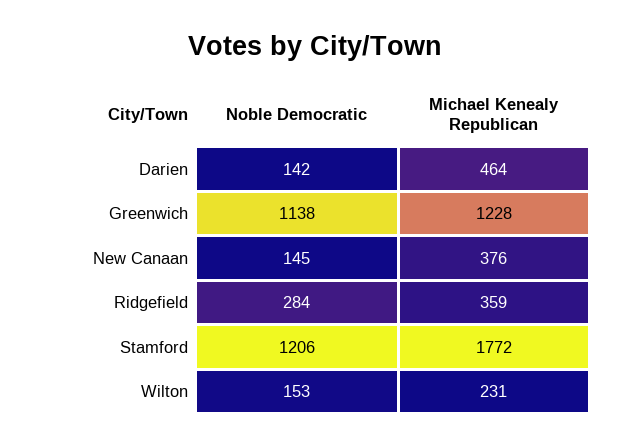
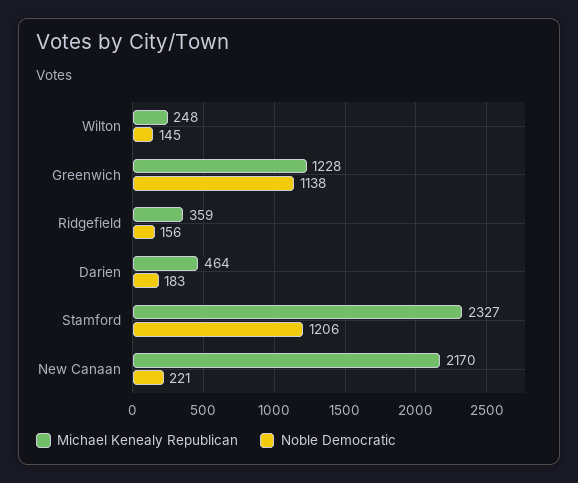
Noble Democratic, Darien: 142 -> 183
Noble Democratic, New Canaan: 145 -> 221
Michael Kenealy Republican, New Canaan: 376 -> 2170
Noble Democratic, Ridgefield: 284 -> 156
Michael Kenealy Republican, Stamford: 1772 -> 2327
Noble Democratic, Wilton: 153 -> 145
Michael Kenealy Republican, Wilton: 231 -> 248

